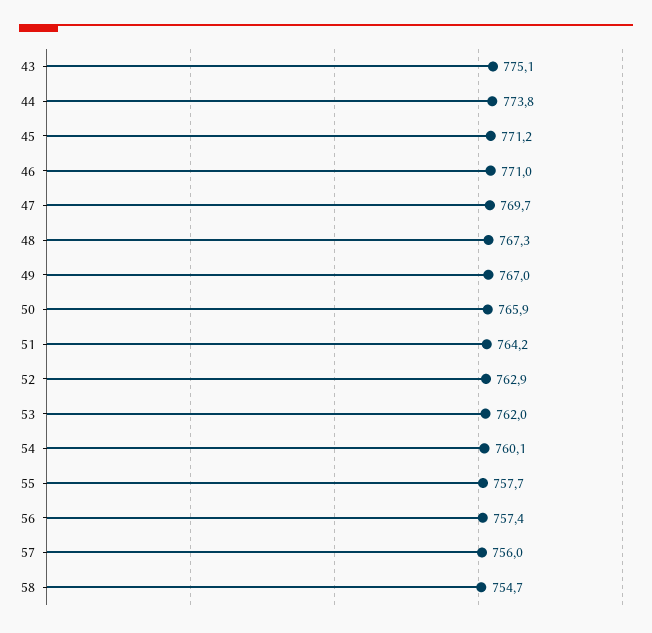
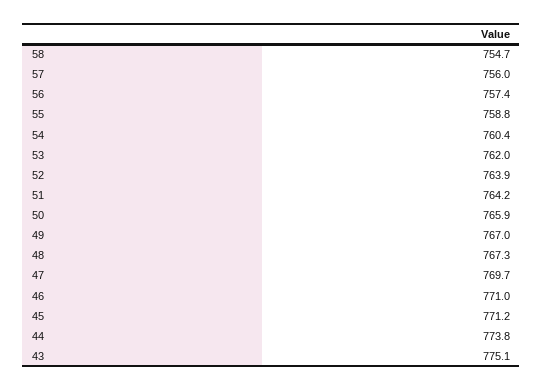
52: 762.9 -> 763.9
54: 760.1 -> 760.4
55: 757.7 -> 758.8

